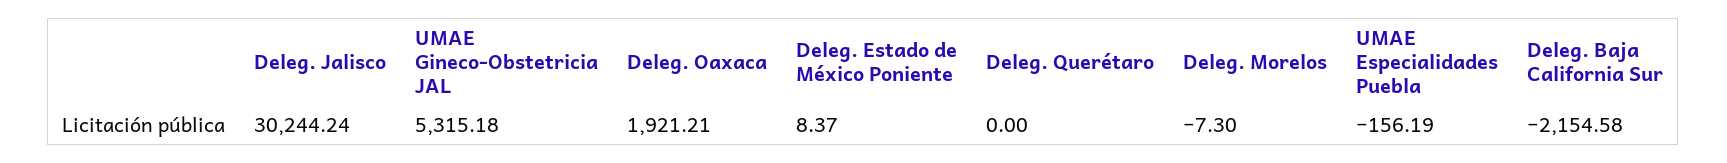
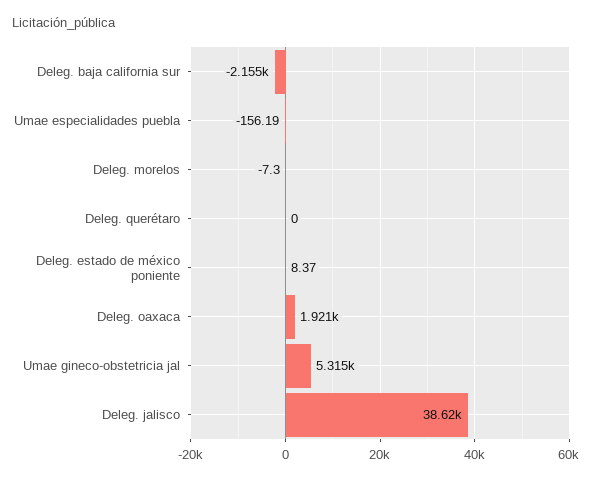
Deleg. Jalisco: 30244.24 -> 38620

